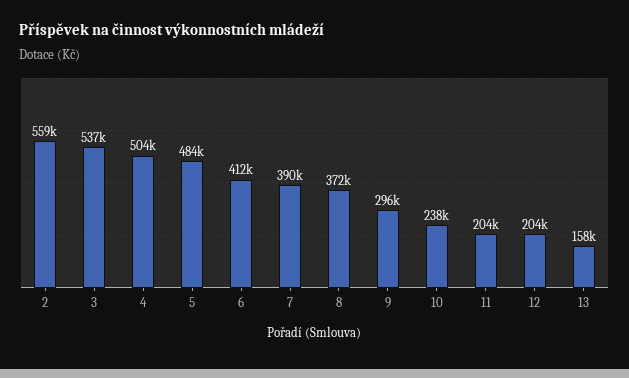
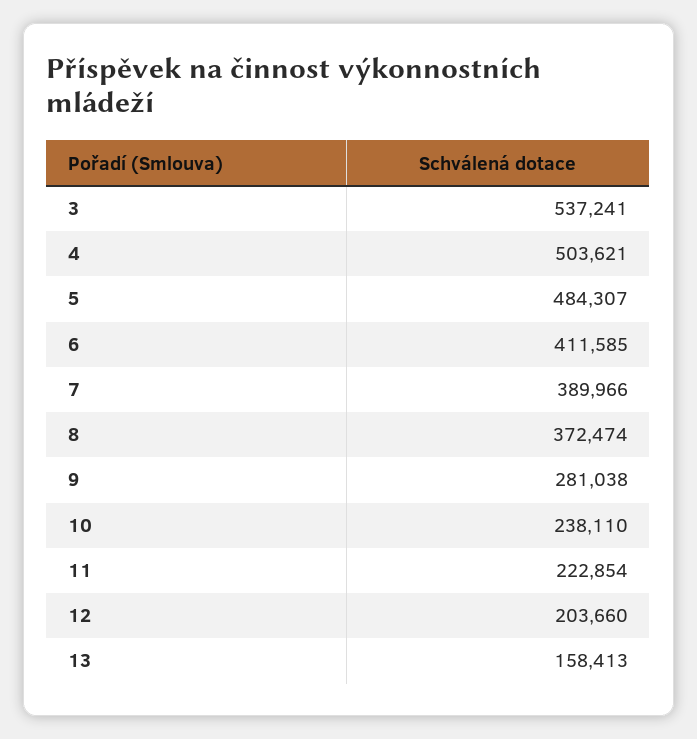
2: 559000 -> none
9: 296000 -> 281038
11: 204000 -> 222854

